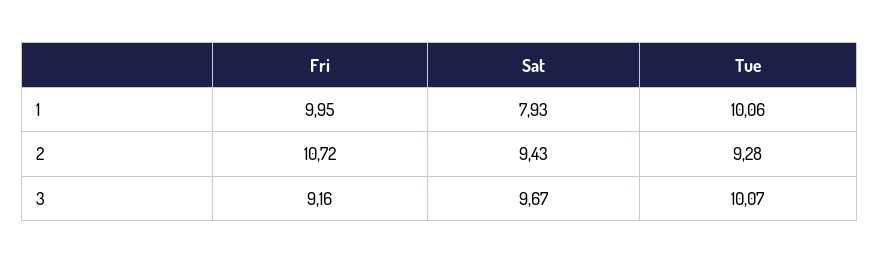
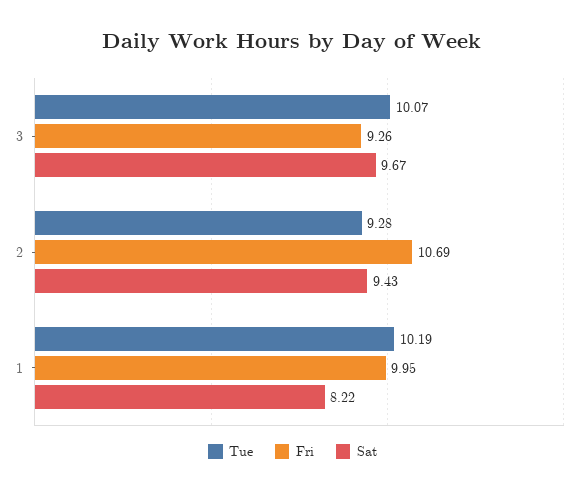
Sat, 1: 7.93 -> 8.22
Tue, 1: 10.06 -> 10.19
Fri, 2: 10.72 -> 10.69
Fri, 3: 9.16 -> 9.26

